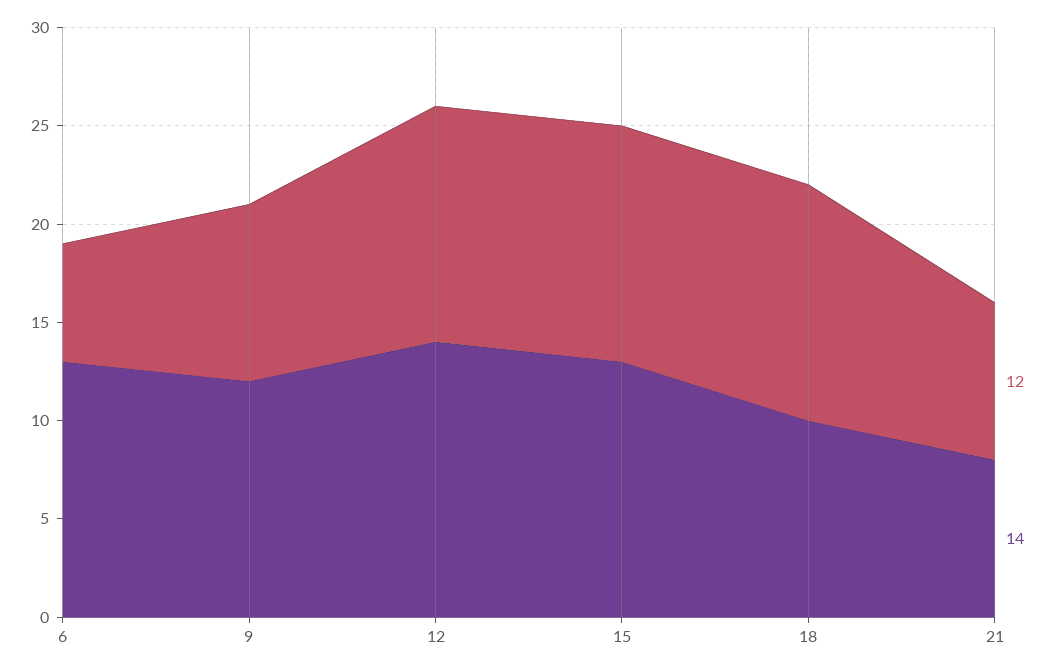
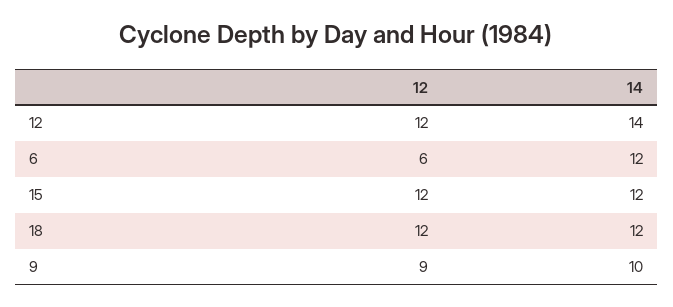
14, 6: 13 -> 12
14, 9: 12 -> 10
14, 15: 13 -> 12
14, 18: 10 -> 12
12, 21: 8 -> none
14, 21: 8 -> none

